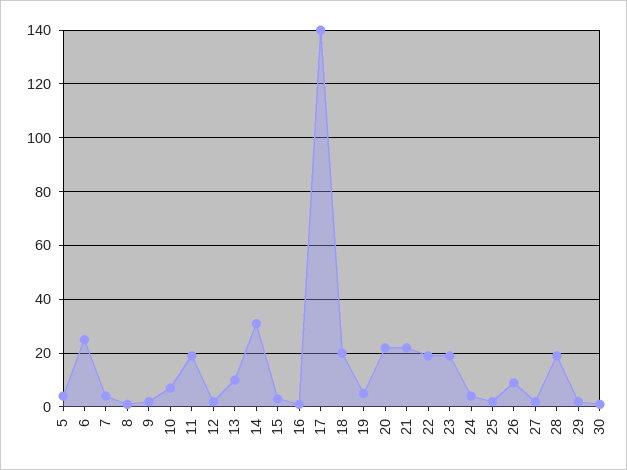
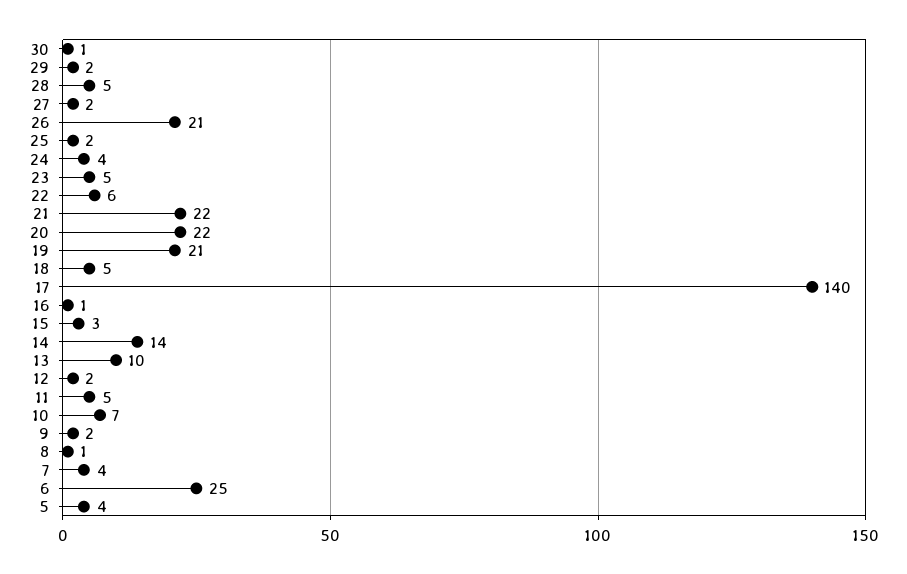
11: 20 -> 5
14: 30 -> 14
18: 20 -> 5
19: 5 -> 21
22: 20 -> 6
23: 20 -> 5
26: 10 -> 21
28: 20 -> 5

